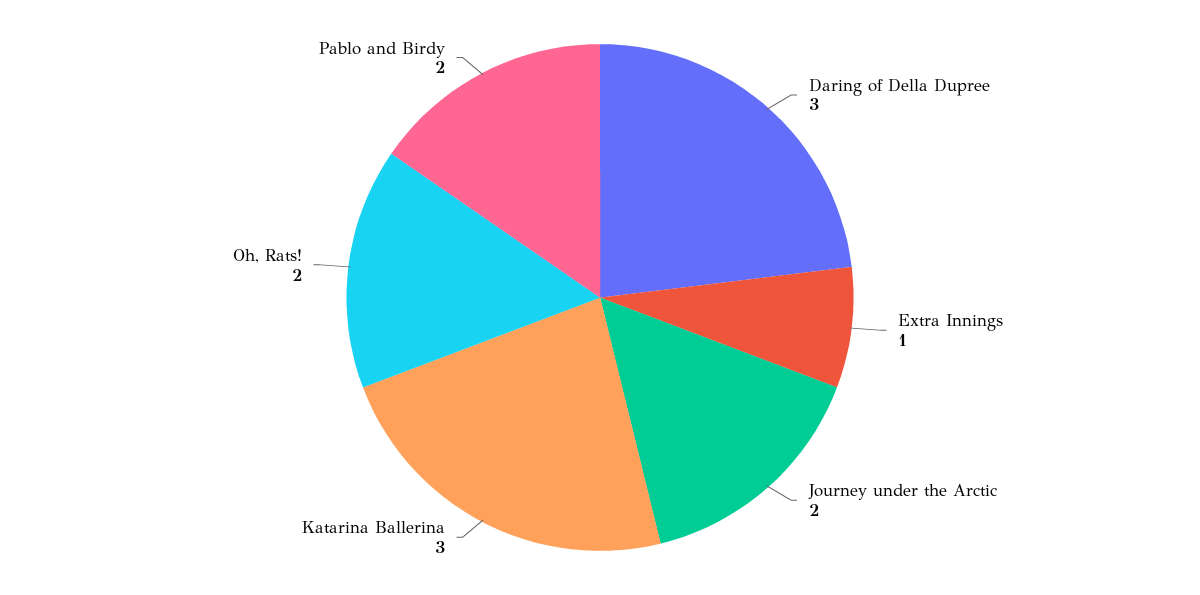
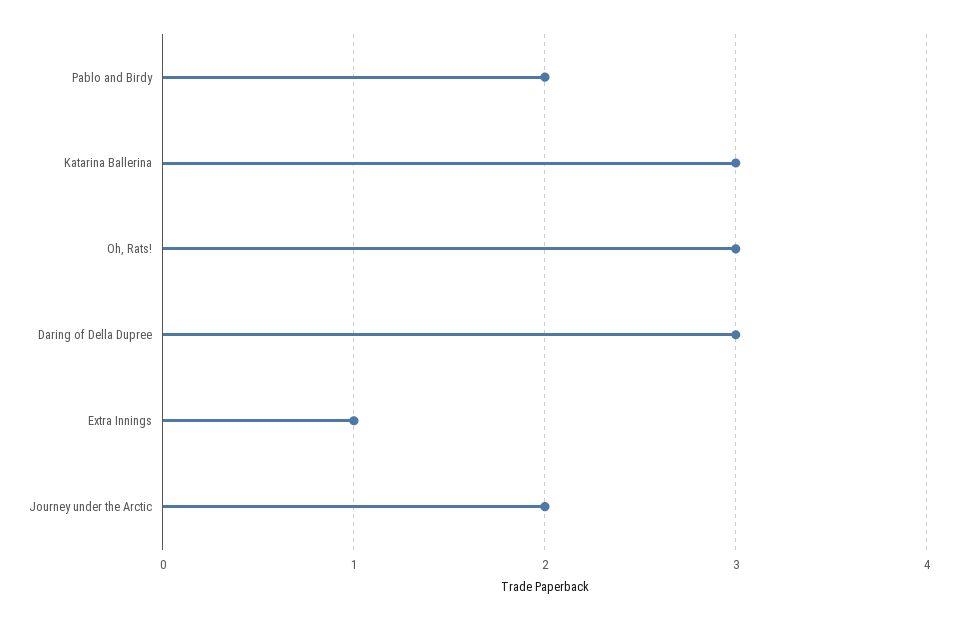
Oh, Rats!: 2 -> 3

